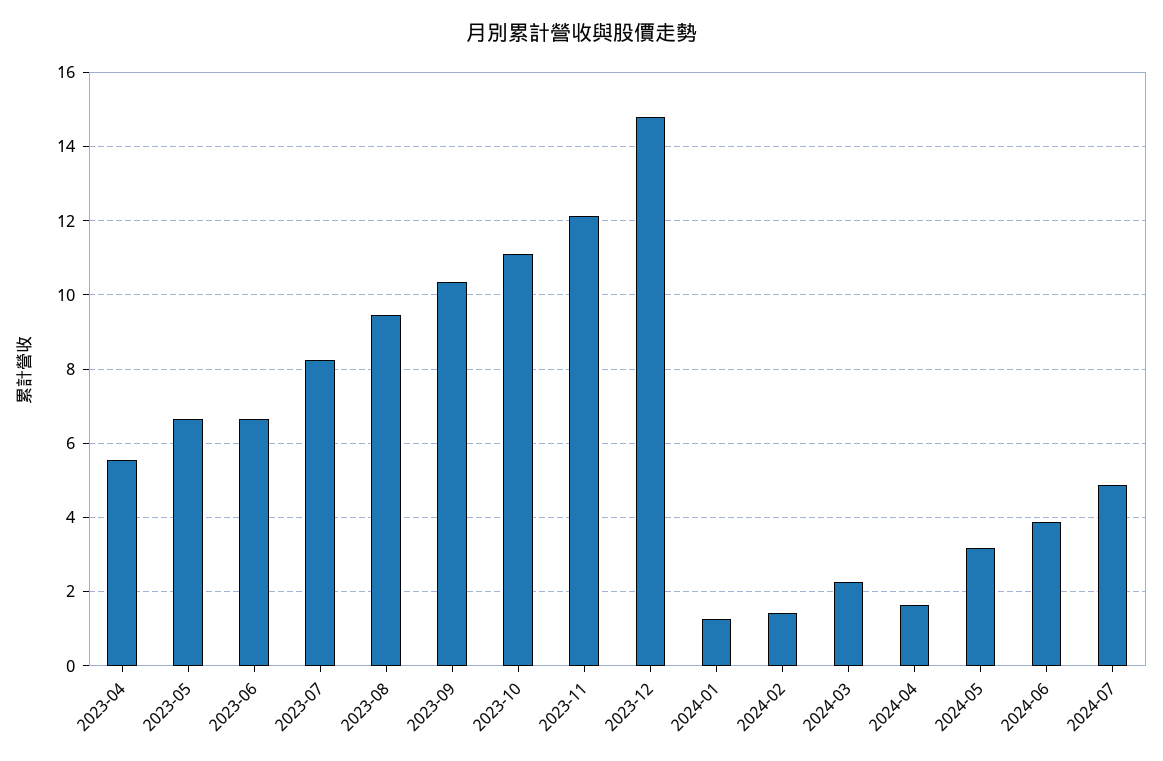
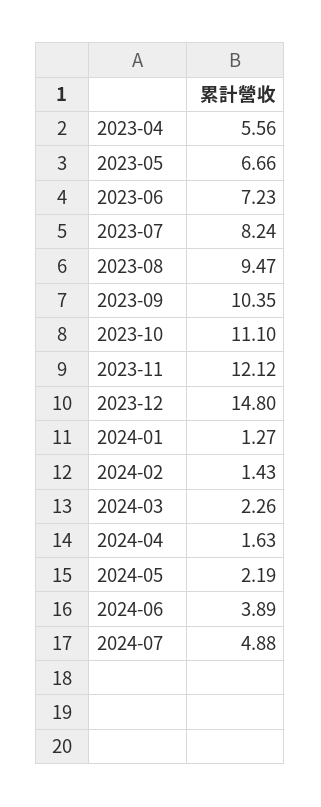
2023-06: 6.6 -> 7.23
2024-05: 3.2 -> 2.19

